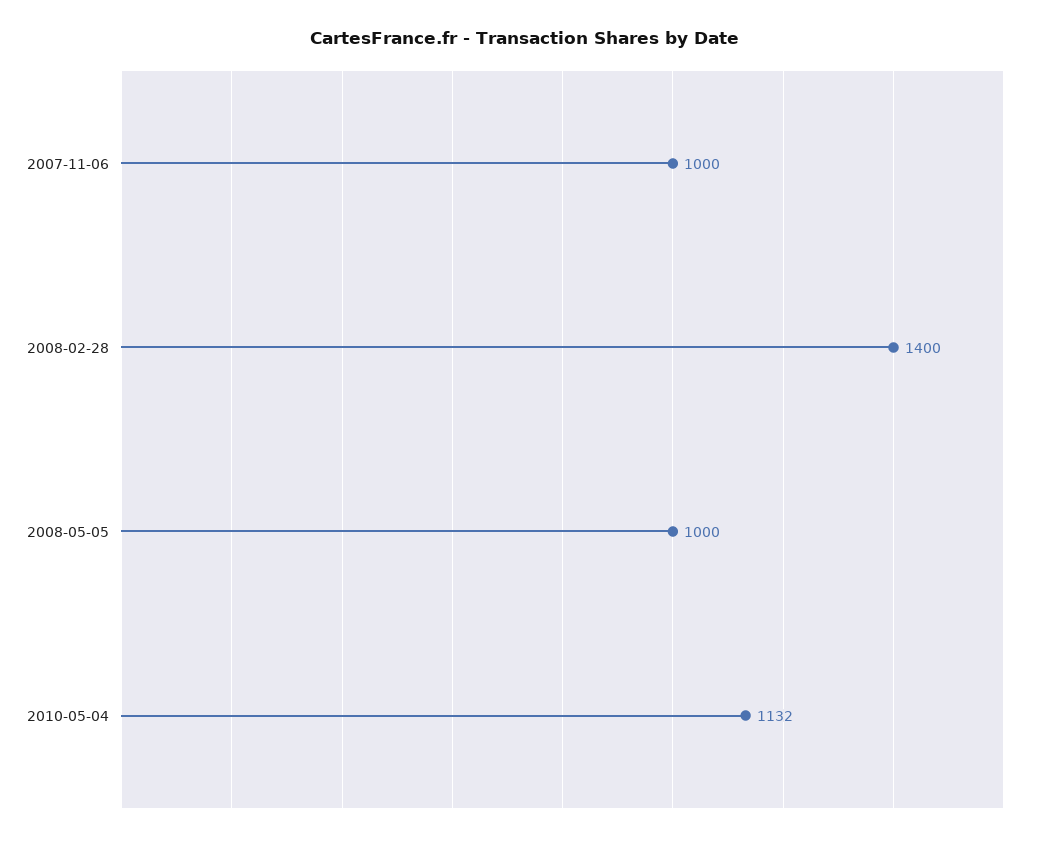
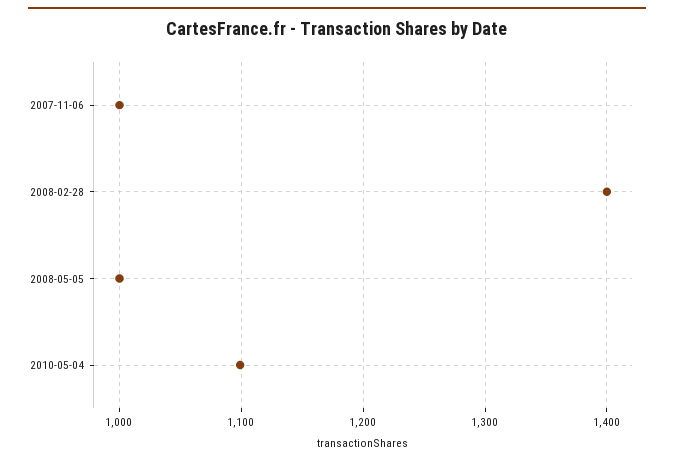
2010-05-04: 1132 -> 1100

